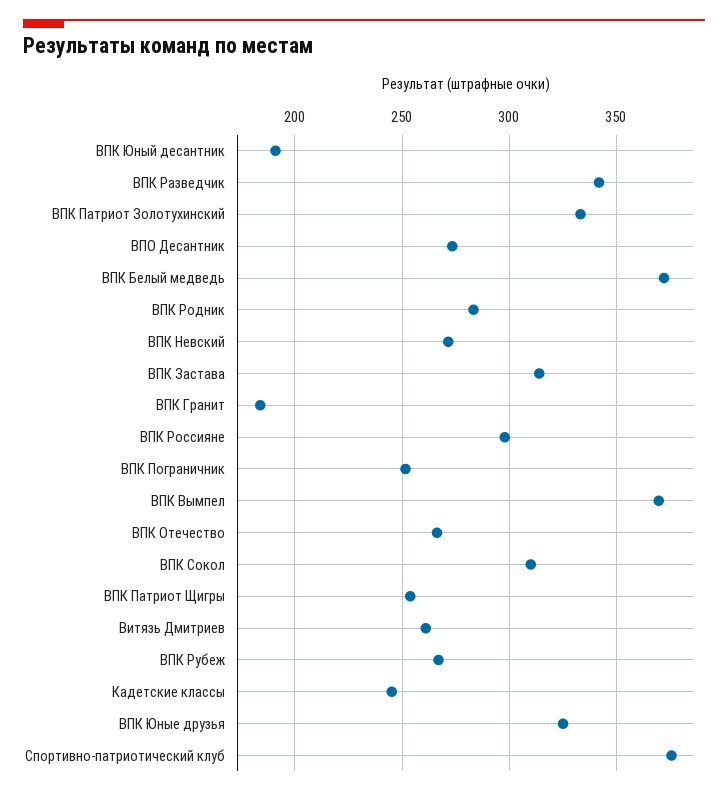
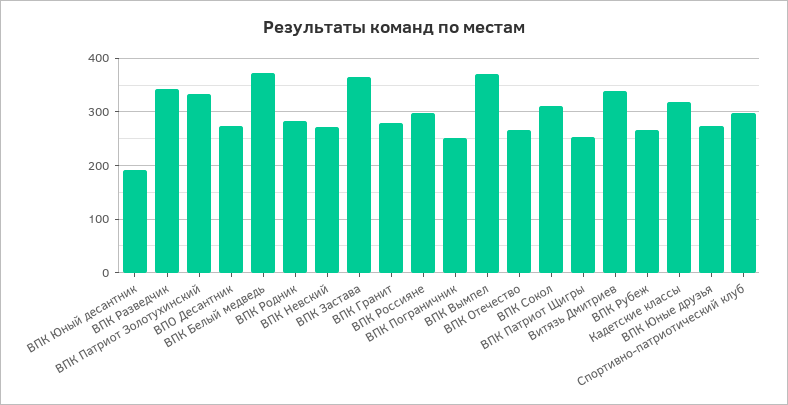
ВПК Застава: 315 -> 360
ВПК Гранит: 185 -> 280
Витязь Дмитриев: 260 -> 340
Кадетские классы: 245 -> 320
ВПК Юные друзья: 325 -> 280
Спортивно-патриотический клуб: 375 -> 300

